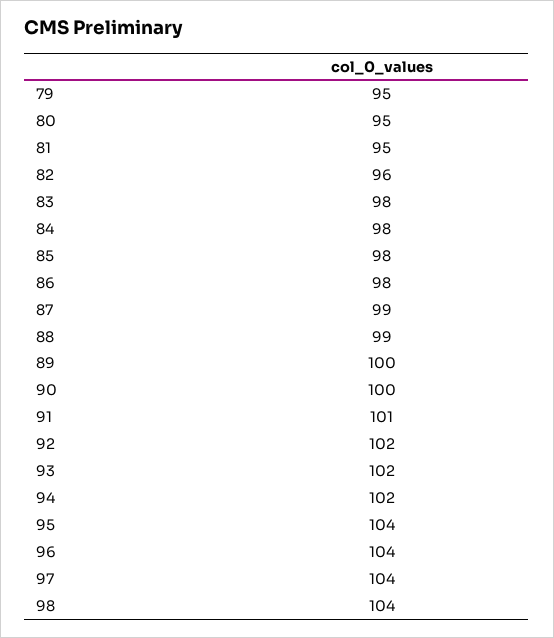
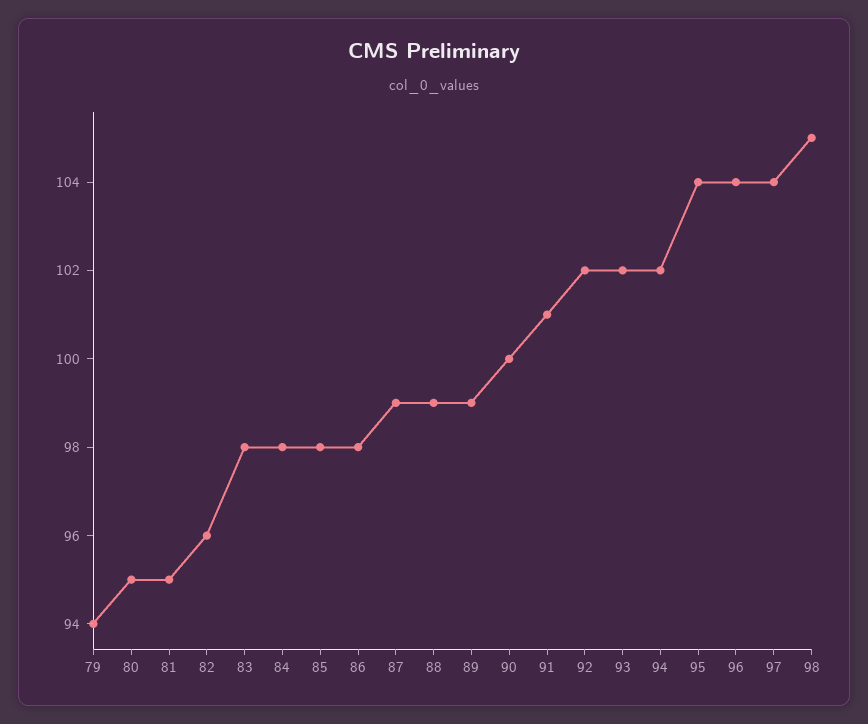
79: 95 -> 94
89: 100 -> 99
98: 104 -> 105

